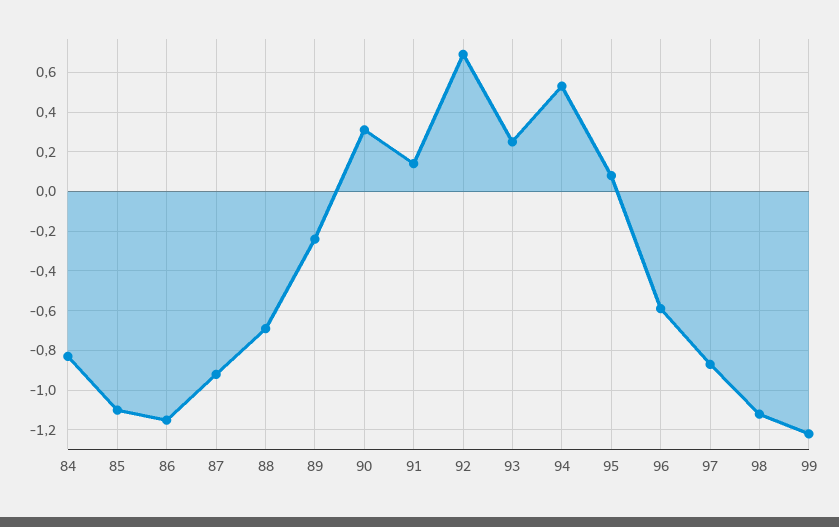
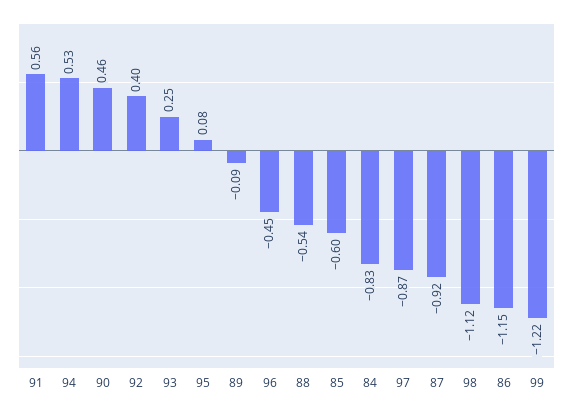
85: -1.1 -> -0.6
88: -0.7 -> -0.54
89: -0.25 -> -0.09
90: 0.3 -> 0.46
91: 0.15 -> 0.56
92: 0.7 -> 0.4
96: -0.6 -> -0.45

